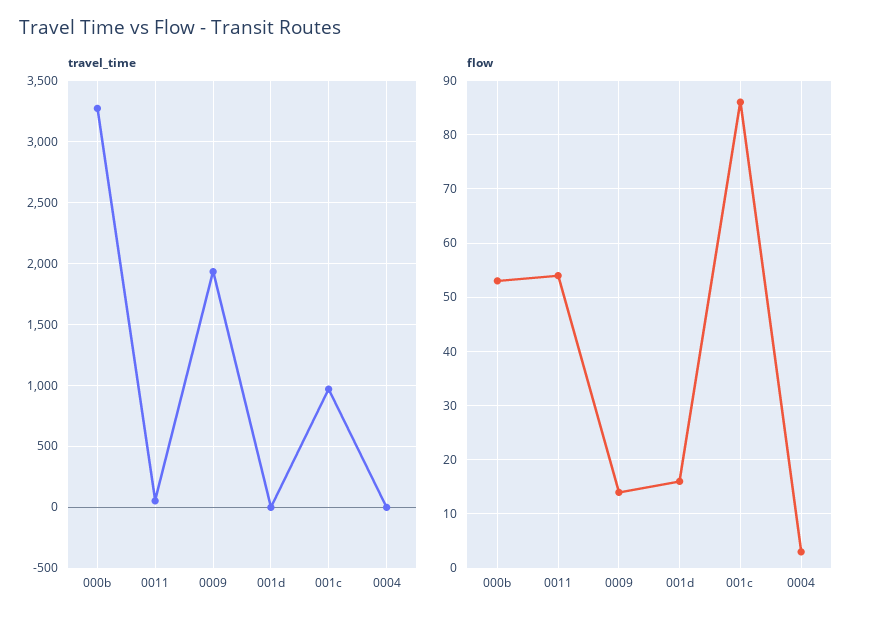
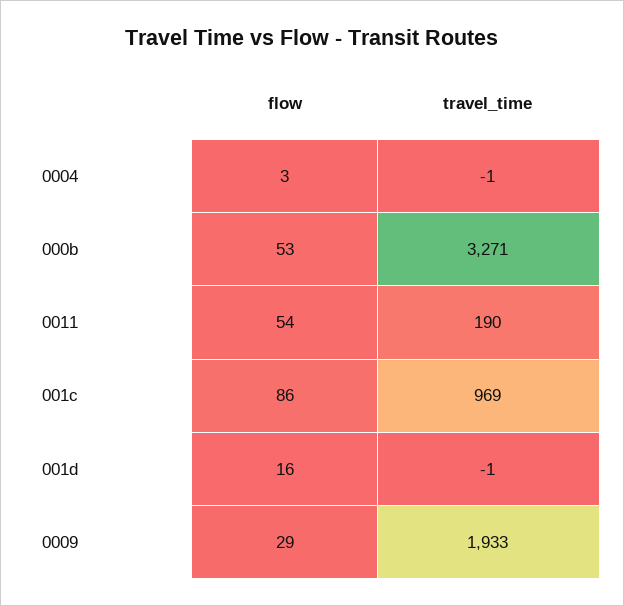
travel_time, 0011: 50 -> 190
flow, 0009: 15 -> 29

